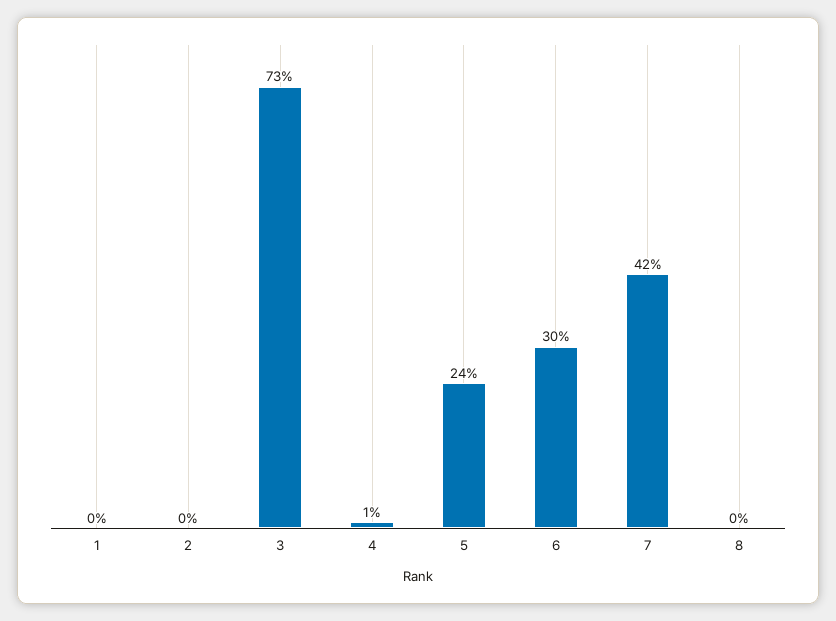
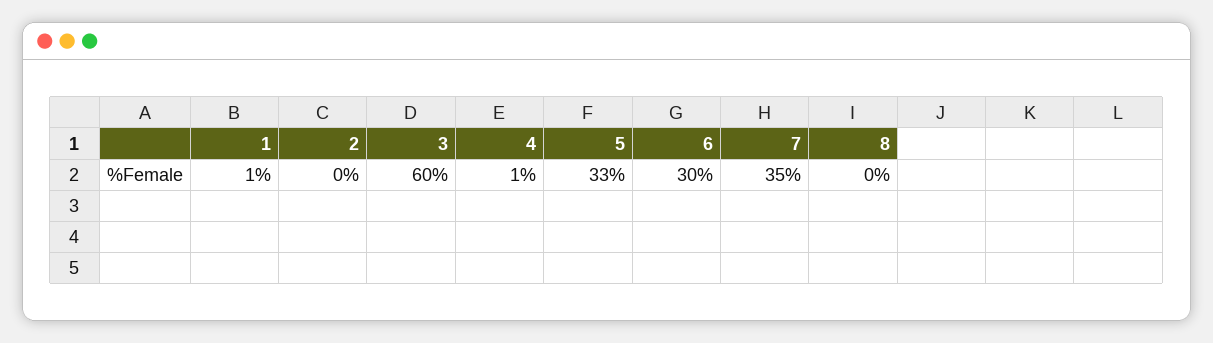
1: 0 -> 1
3: 73 -> 60
5: 24 -> 33
7: 42 -> 35

